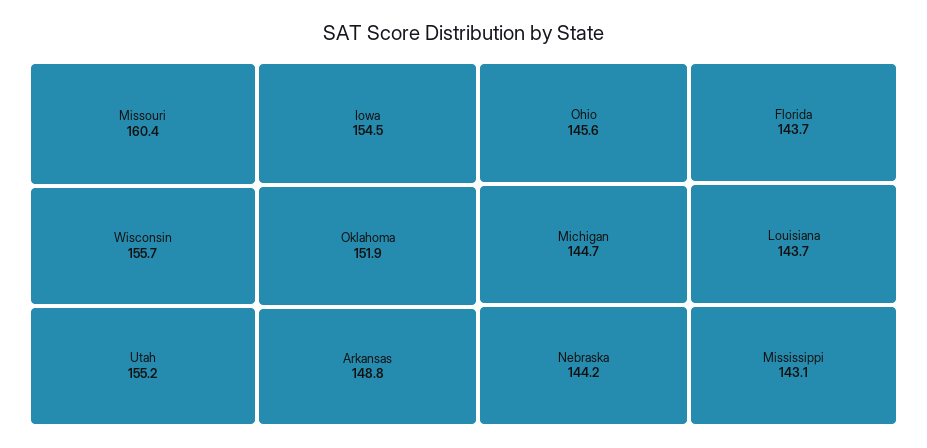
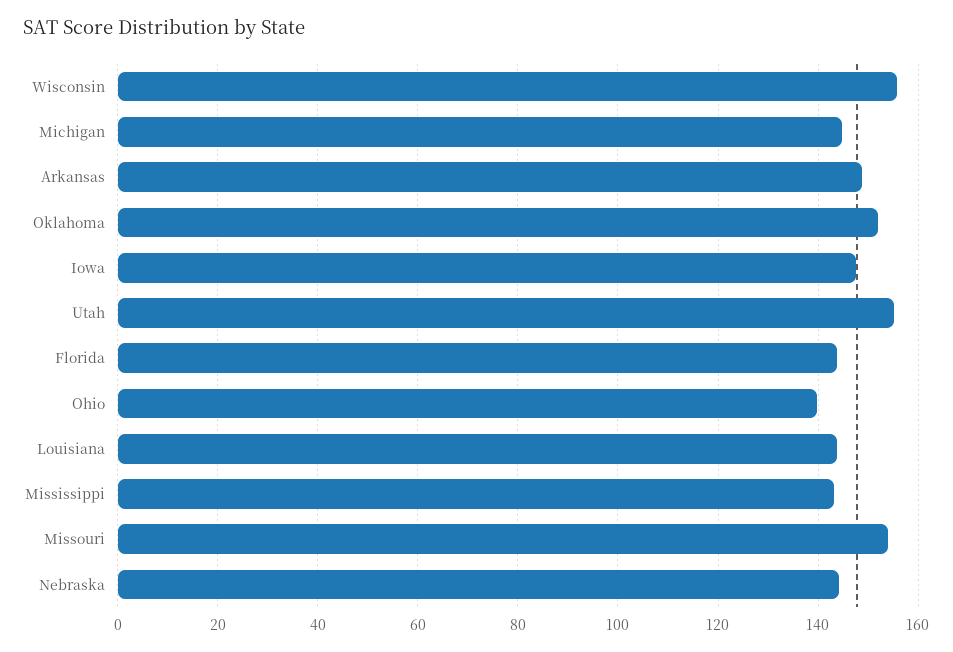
Missouri: 160.4 -> 154
Iowa: 154.5 -> 148
Ohio: 145.6 -> 140

